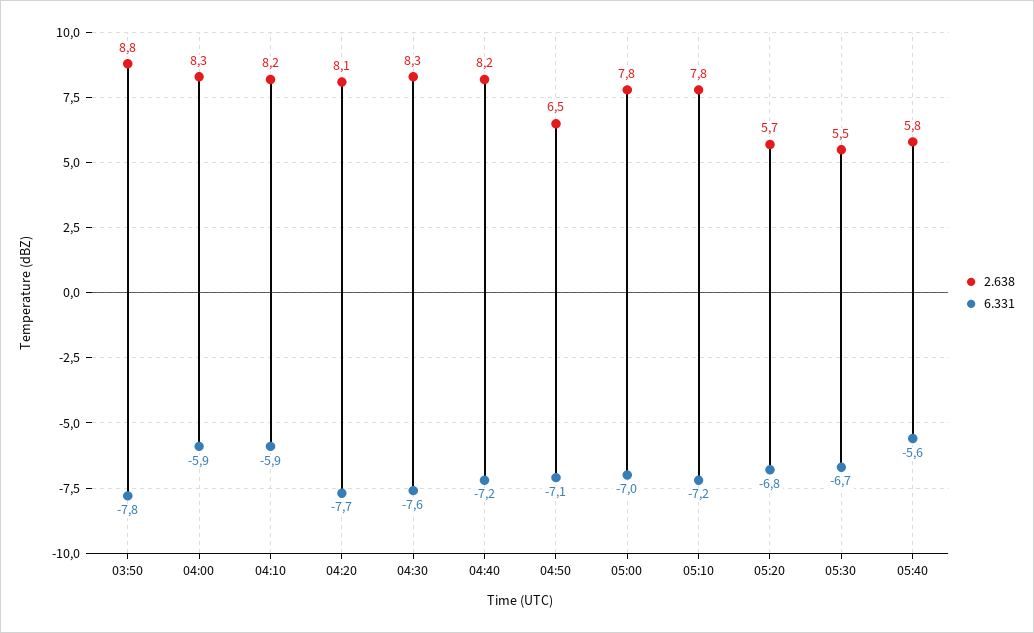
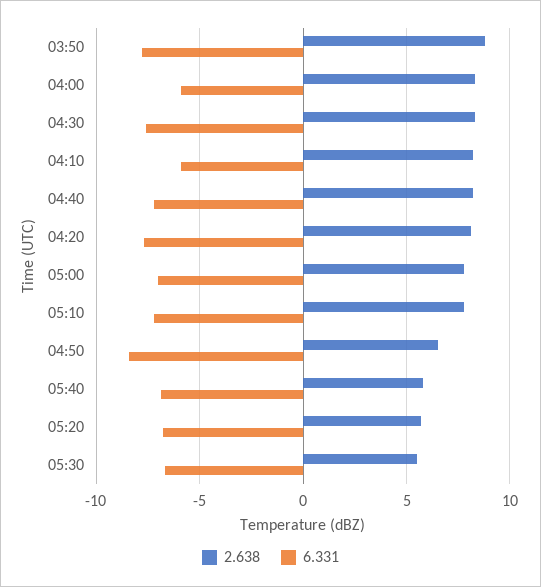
6.331, 04:50: -7.1 -> -8.5
6.331, 05:40: -5.6 -> -7

